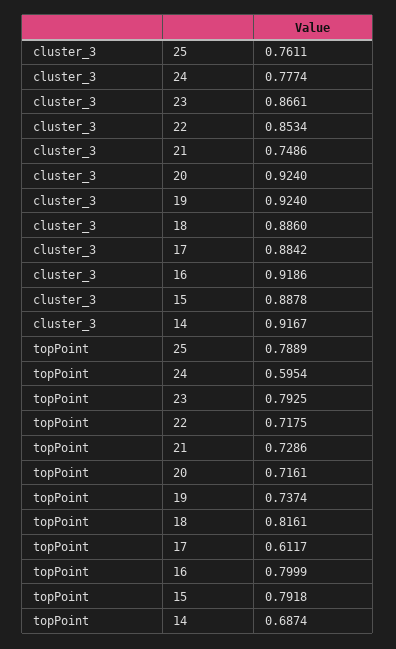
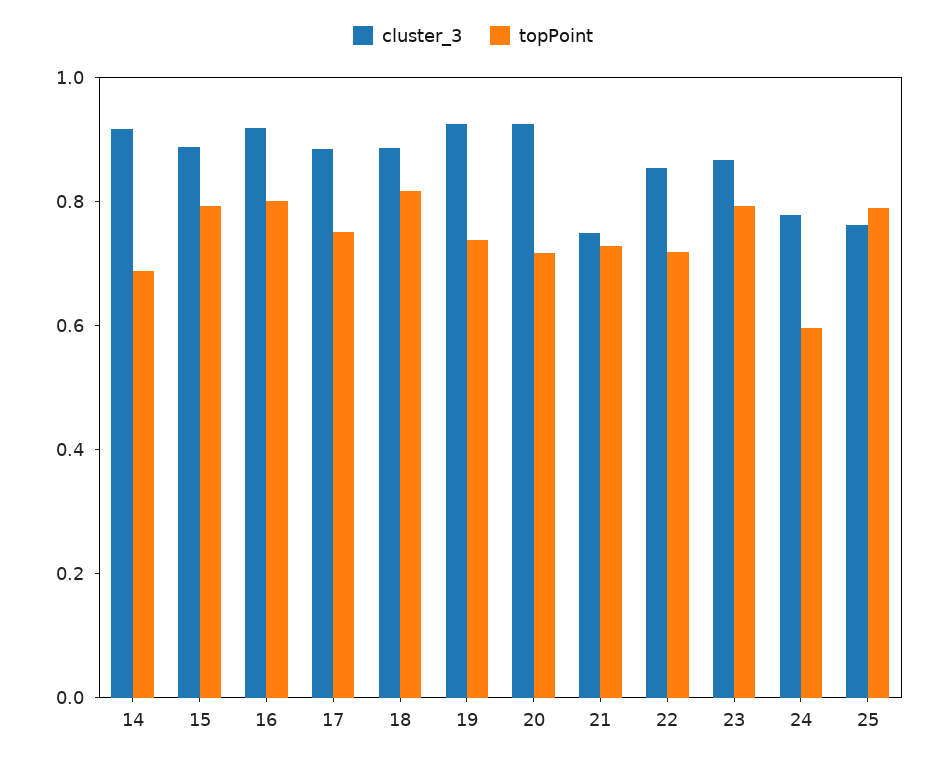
topPoint, 17: 0.6117 -> 0.75

